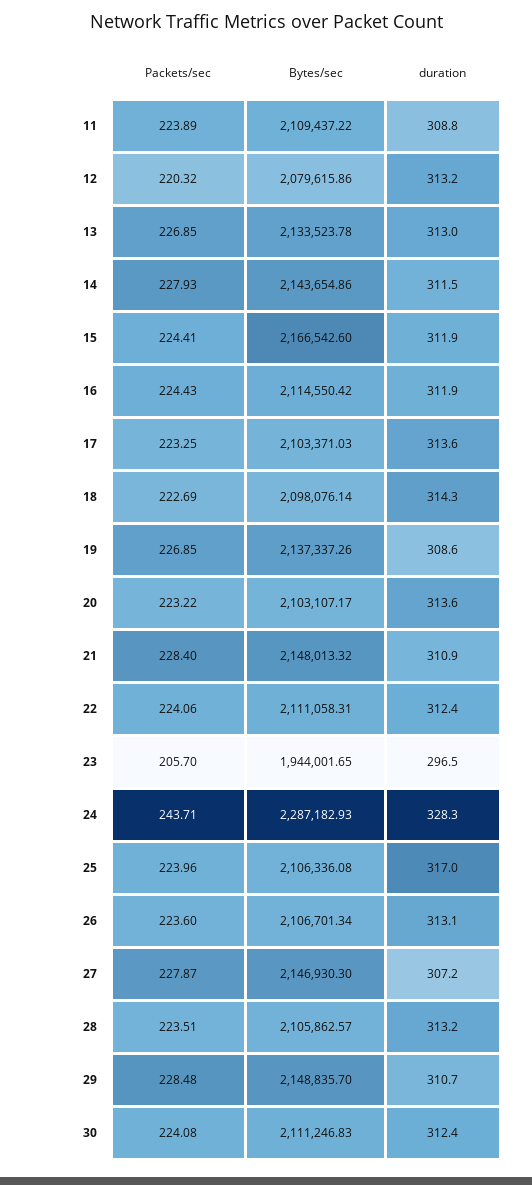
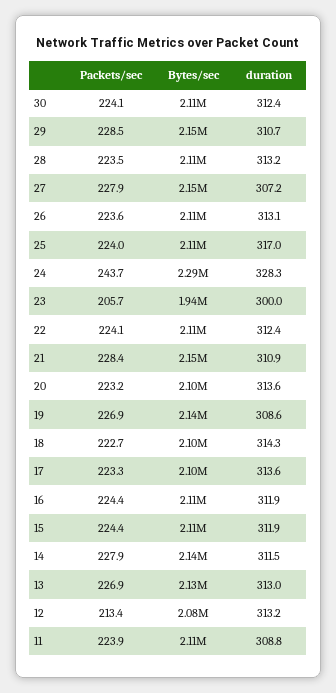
Packets/sec, 12: 220.32 -> 213.4
Bytes/sec, 15: 2166542.6 -> 2110000
duration, 23: 296.5 -> 300

